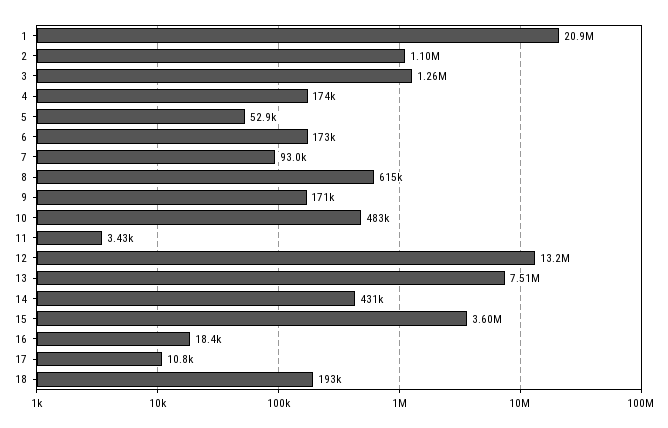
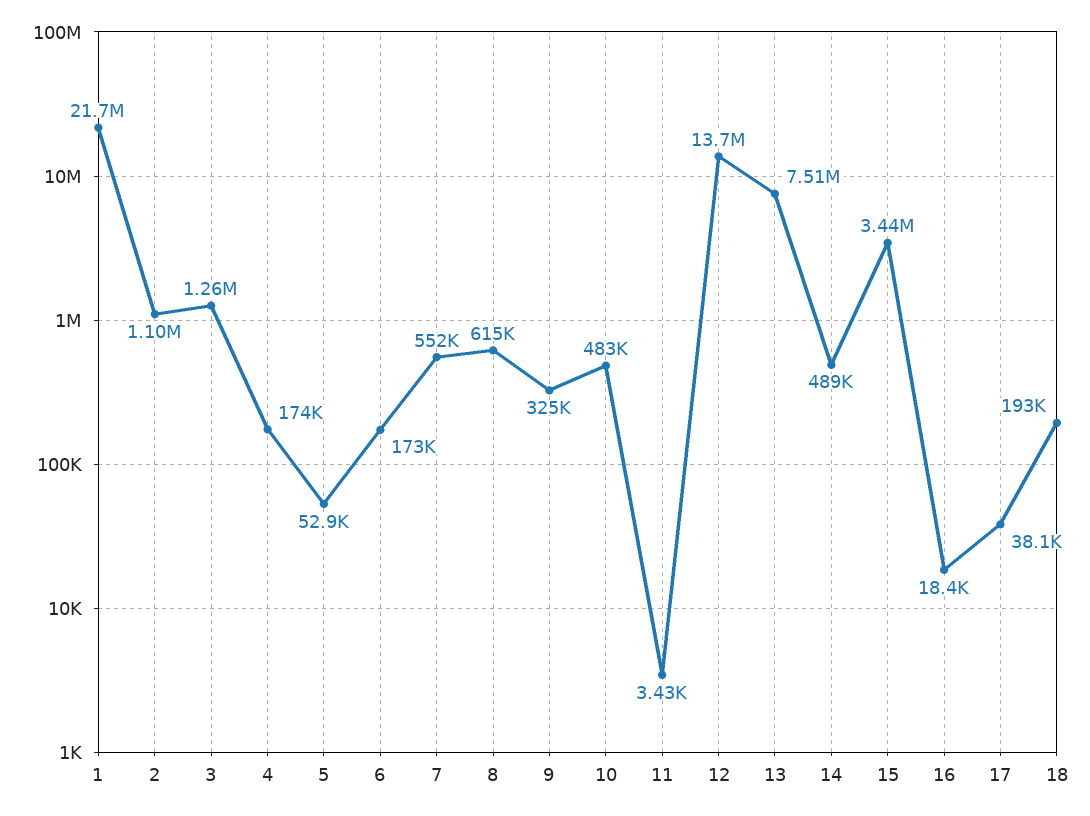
1: 20900000 -> 21700000
7: 93000 -> 552000
9: 171000 -> 325000
12: 13200000 -> 13700000
14: 431000 -> 489000
15: 3600000 -> 3440000
17: 10800 -> 38100

